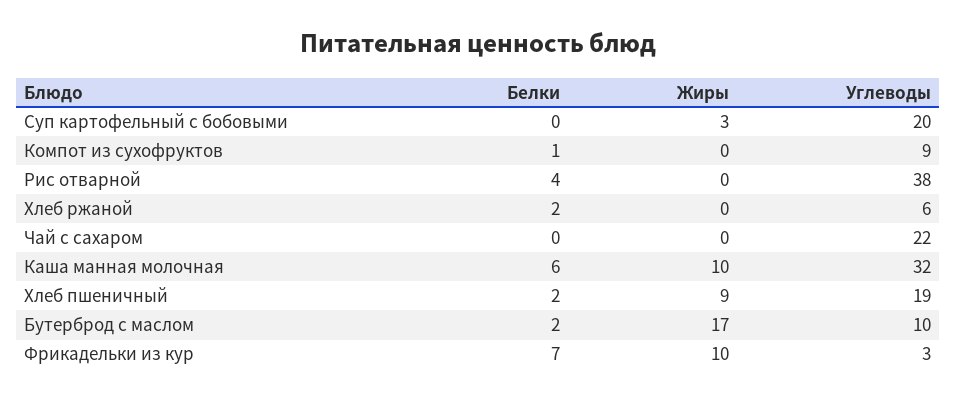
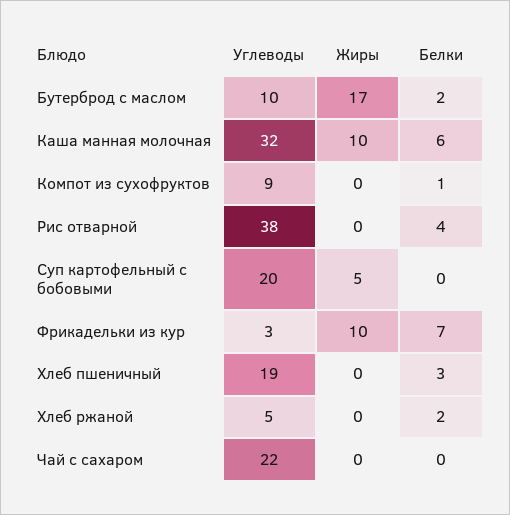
Жиры, Суп картофельный с бобовыми: 3 -> 5
Углеводы, Хлеб ржаной: 6 -> 5
Белки, Хлеб пшеничный: 2 -> 3
Жиры, Хлеб пшеничный: 9 -> 0

